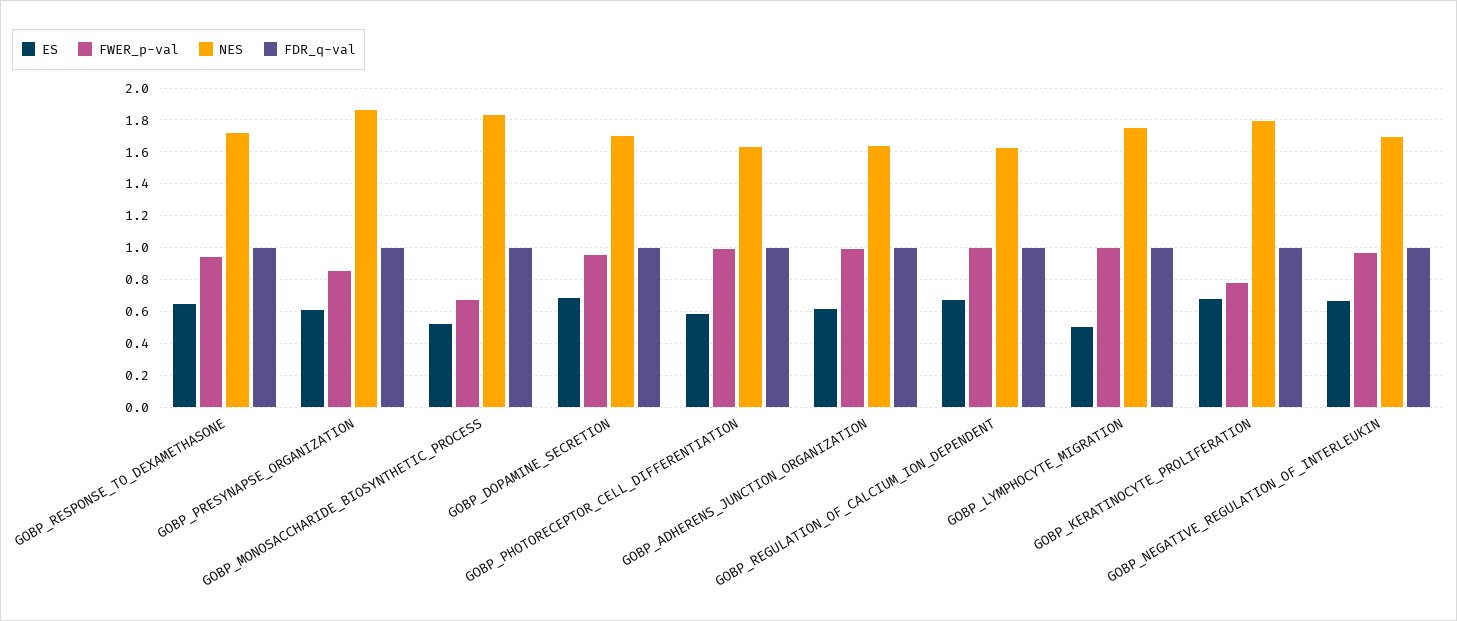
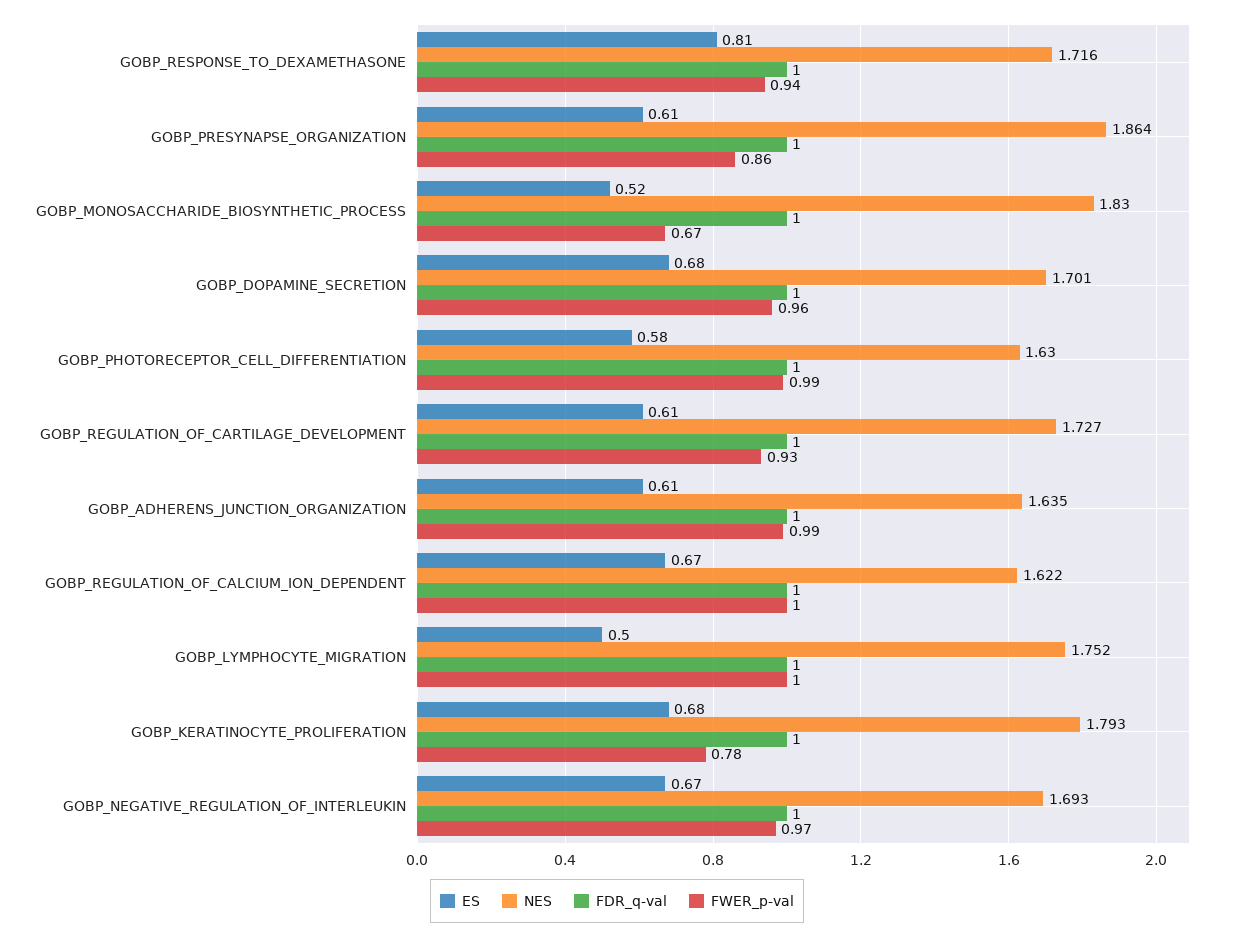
ES, GOBP_RESPONSE_TO_DEXAMETHASONE: 0.65 -> 0.81
ES, GOBP_REGULATION_OF_CARTILAGE_DEVELOPMENT: none -> 0.61
NES, GOBP_REGULATION_OF_CARTILAGE_DEVELOPMENT: none -> 1.727
FDR_q-val, GOBP_REGULATION_OF_CARTILAGE_DEVELOPMENT: none -> 1
FWER_p-val, GOBP_REGULATION_OF_CARTILAGE_DEVELOPMENT: none -> 0.93

